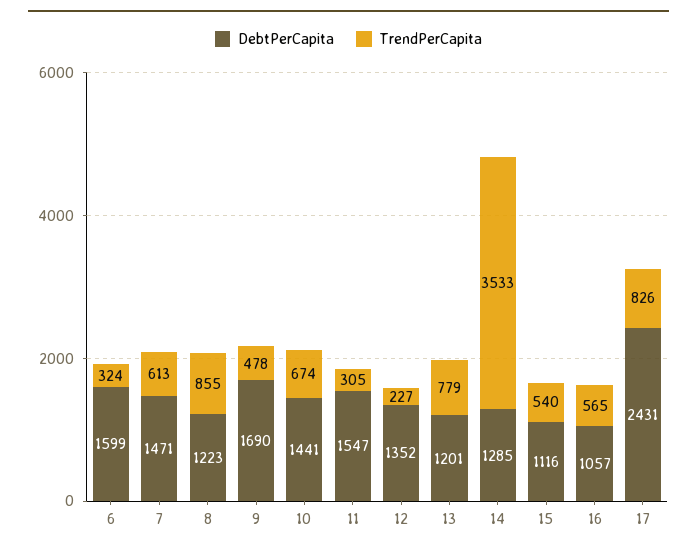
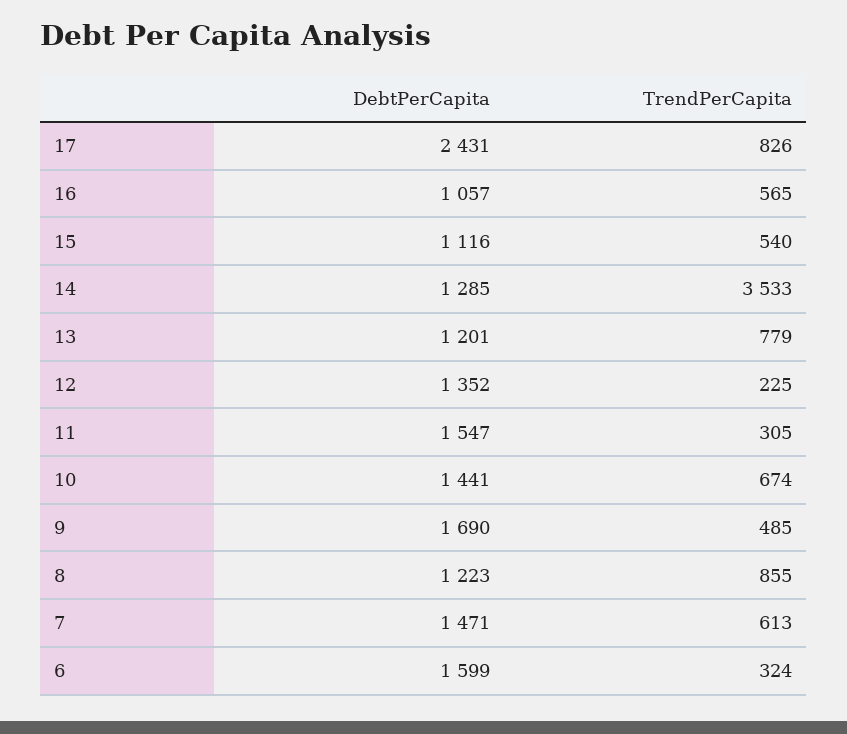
TrendPerCapita, 9: 478 -> 485
TrendPerCapita, 12: 227 -> 225

